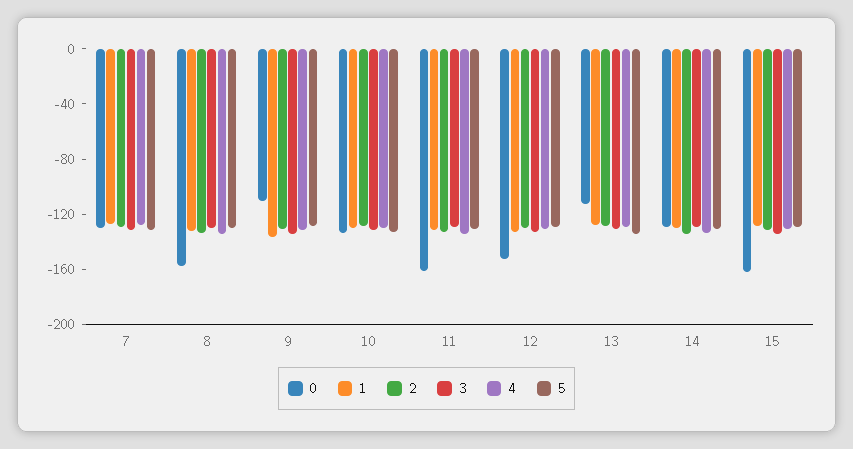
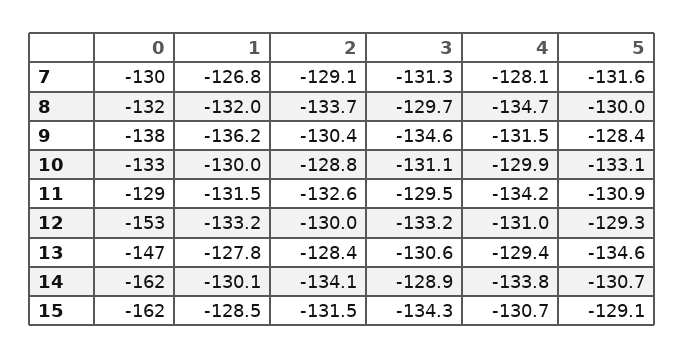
0, 8: -160 -> -132
0, 9: -110 -> -138
0, 11: -160 -> -129
0, 13: -110 -> -147
0, 14: -130 -> -162

